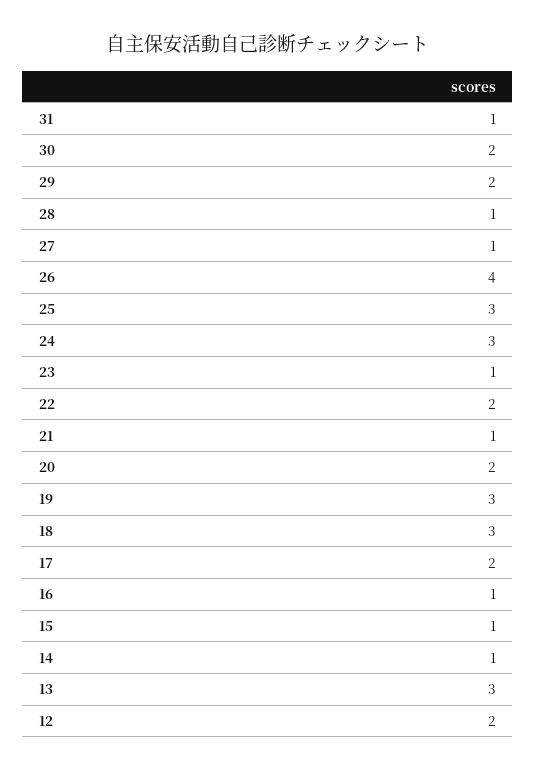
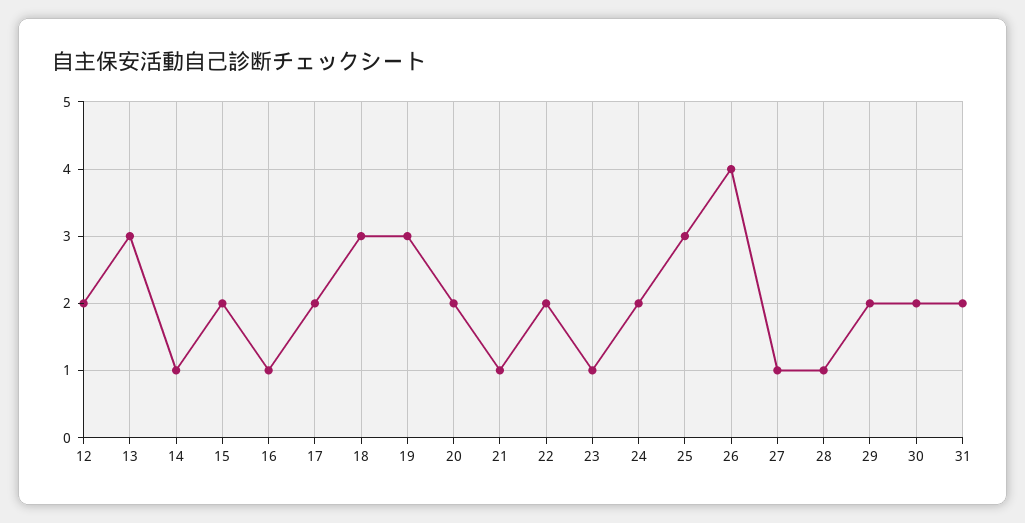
31: 1 -> 2
24: 3 -> 2
15: 1 -> 2

